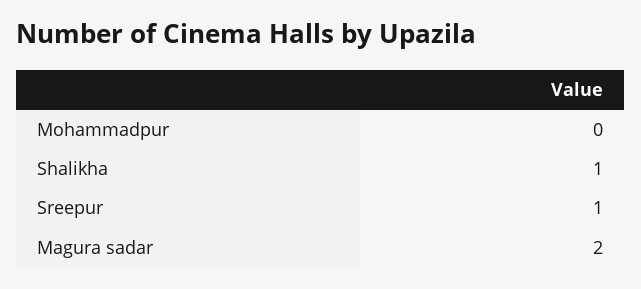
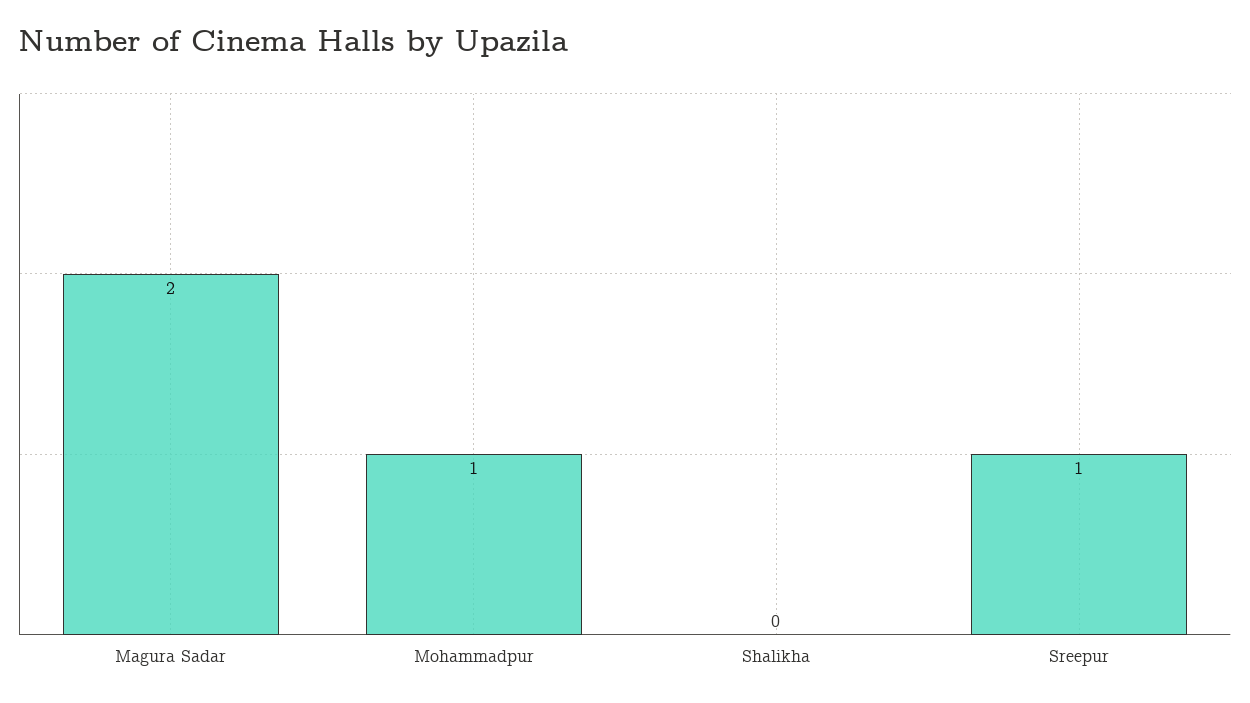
Mohammadpur: 0 -> 1
Shalikha: 1 -> 0

